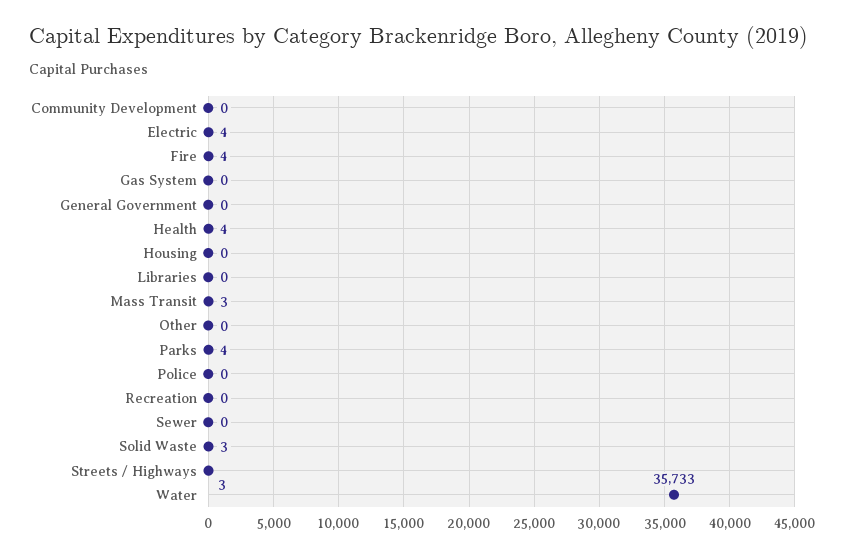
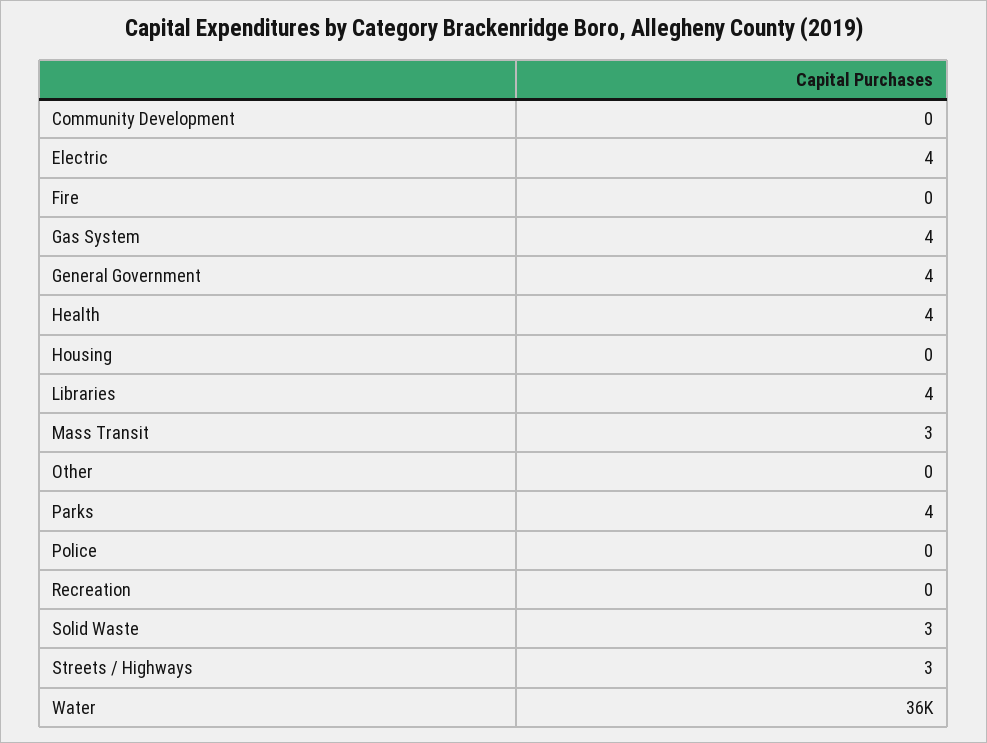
Fire: 4 -> 0
Gas System: 0 -> 4
General Government: 0 -> 4
Libraries: 0 -> 4
Sewer: 0 -> none

